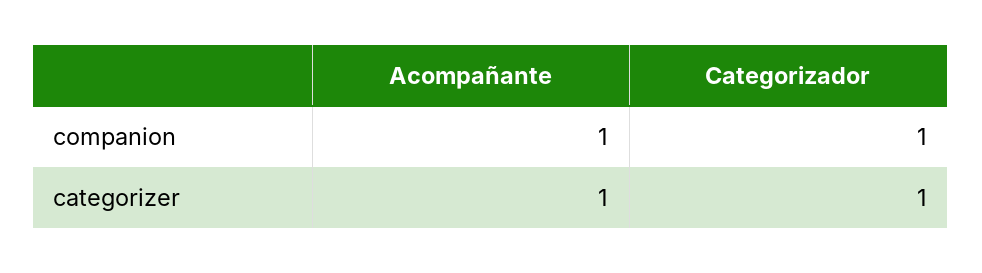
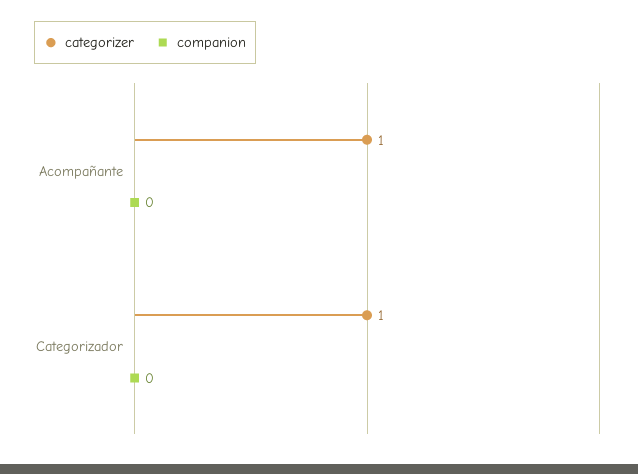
companion, Acompañante: 1 -> 0
companion, Categorizador: 1 -> 0

